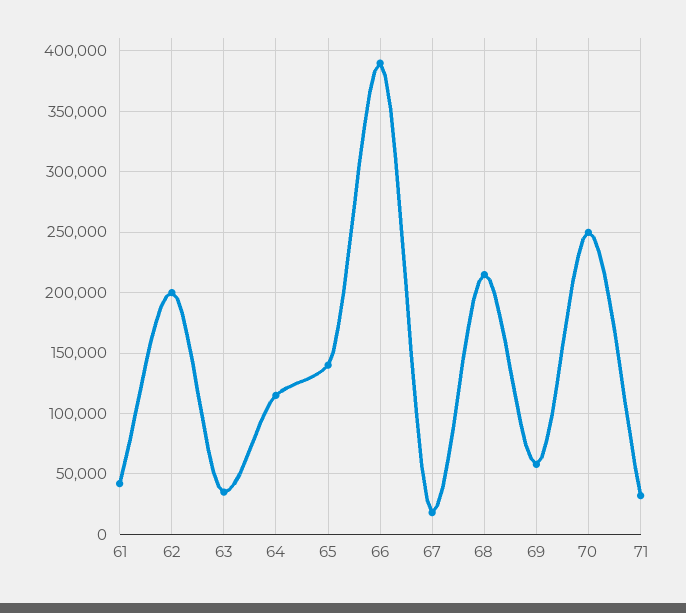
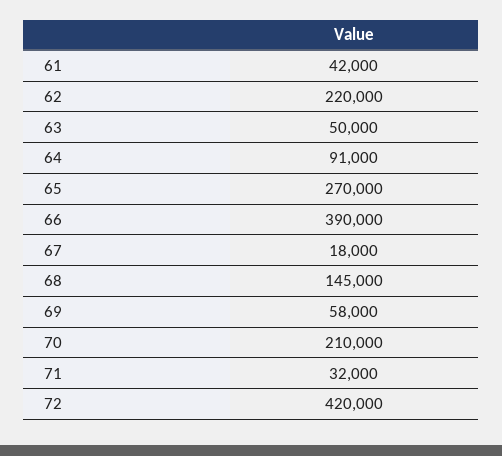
62: 200000 -> 220000
63: 35000 -> 50000
64: 115000 -> 91000
65: 140000 -> 270000
68: 215000 -> 145000
70: 250000 -> 210000
72: none -> 420000

